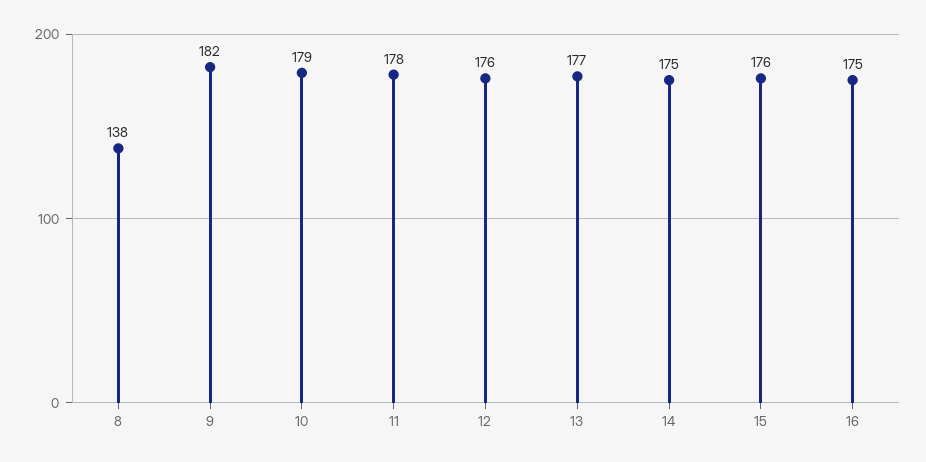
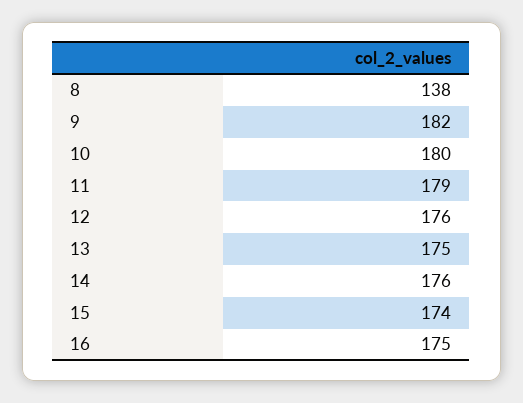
10: 179 -> 180
11: 178 -> 179
13: 177 -> 175
14: 175 -> 176
15: 176 -> 174

